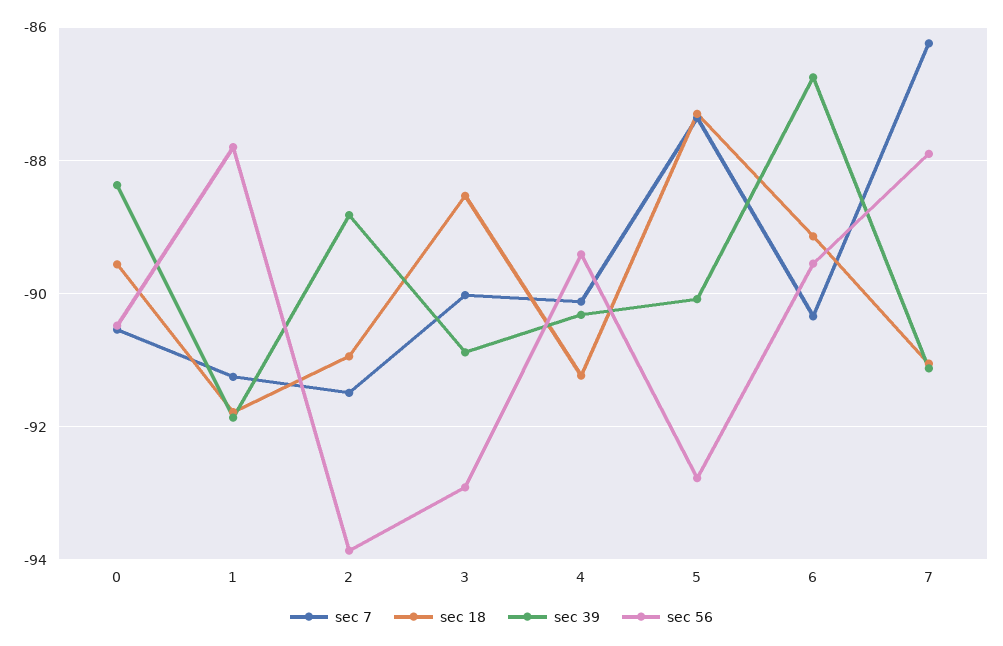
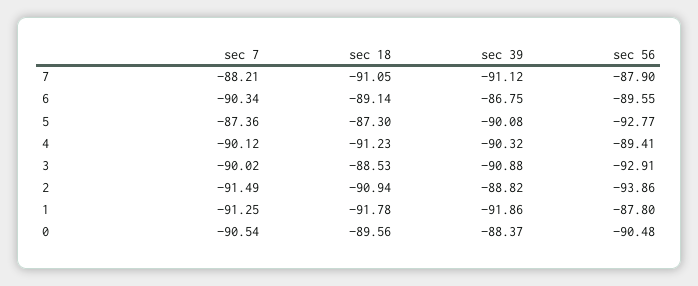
sec 7, 7: -86.2 -> -88.21

